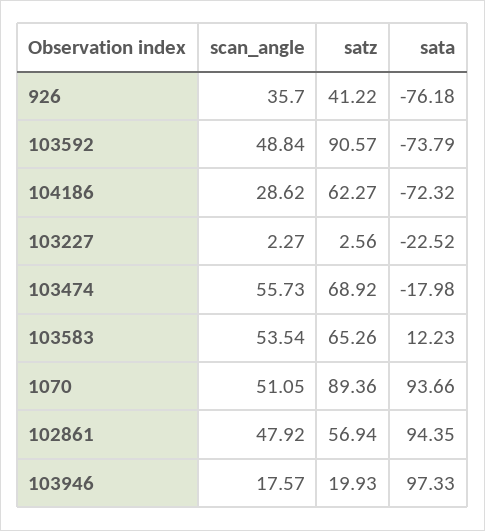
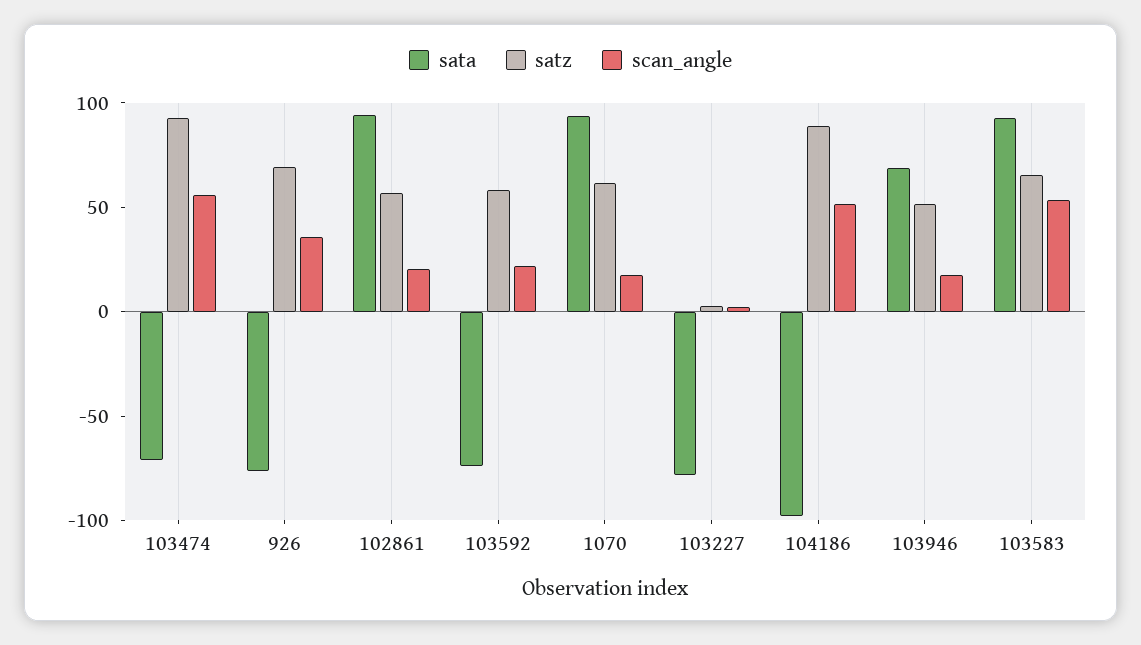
satz, 926: 41.22 -> 70
scan_angle, 103592: 48.84 -> 20
satz, 103592: 90.57 -> 60
scan_angle, 104186: 28.62 -> 50
satz, 104186: 62.27 -> 90
sata, 104186: -72.32 -> -100
sata, 103227: -22.52 -> -80
satz, 103474: 68.92 -> 90
sata, 103474: -17.98 -> -70
sata, 103583: 12.23 -> 90
scan_angle, 1070: 51.05 -> 20
satz, 1070: 89.36 -> 60
scan_angle, 102861: 47.92 -> 20
satz, 103946: 19.93 -> 50
sata, 103946: 97.33 -> 70

